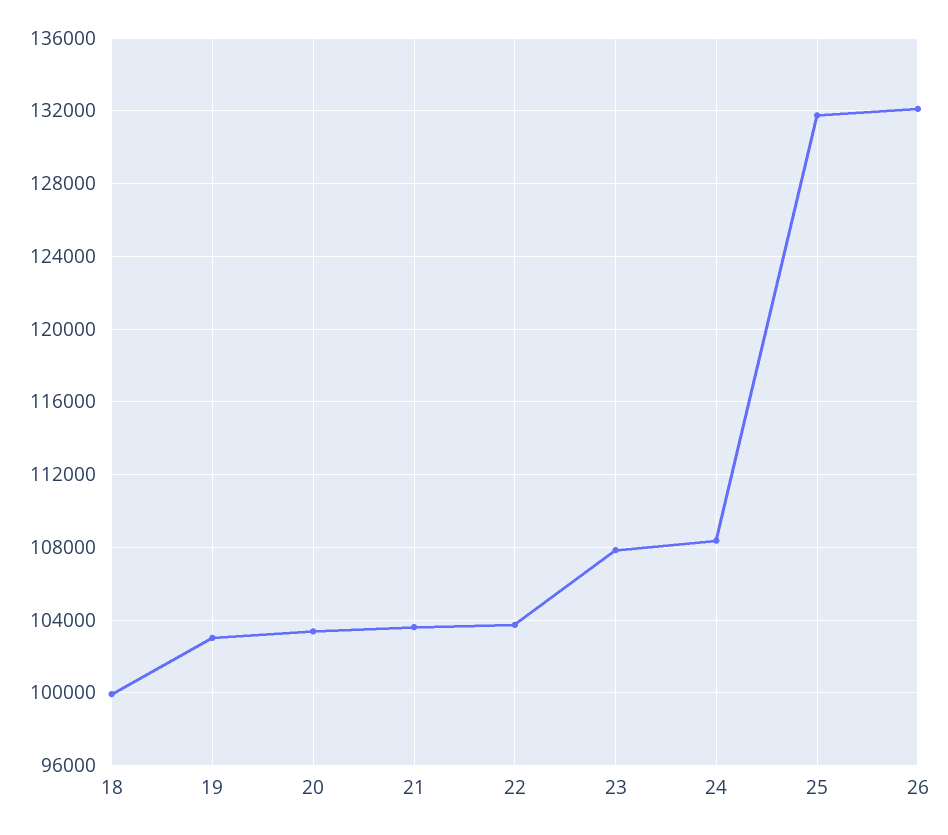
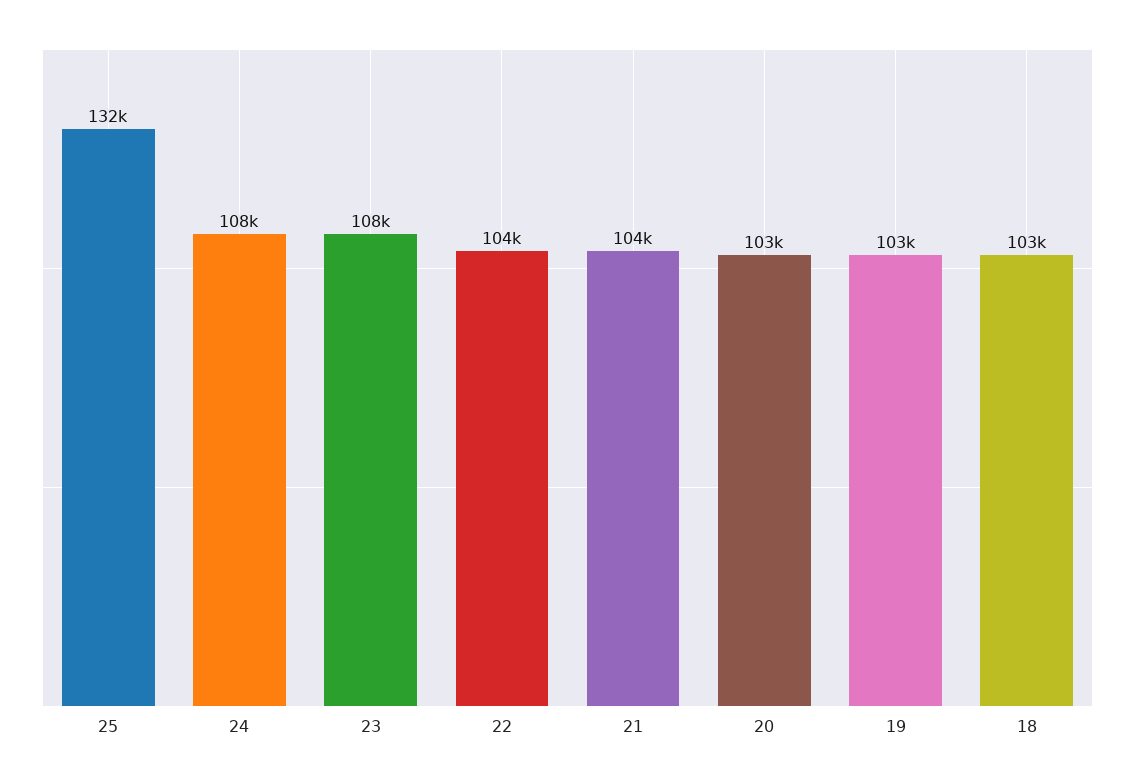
18: 100000 -> 103000
26: 132000 -> none

